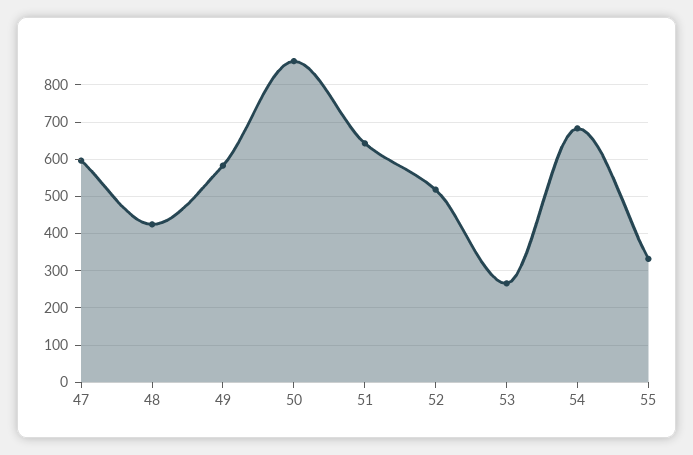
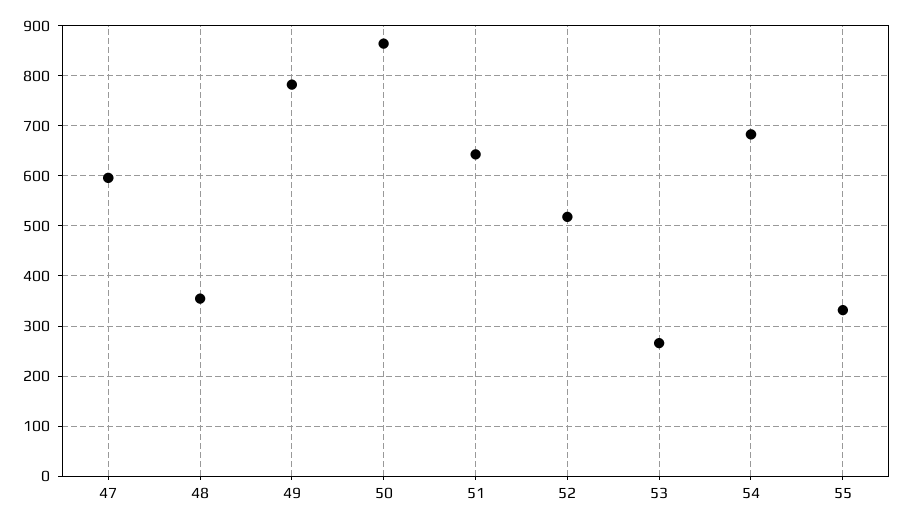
48: 420 -> 360
49: 580 -> 780

